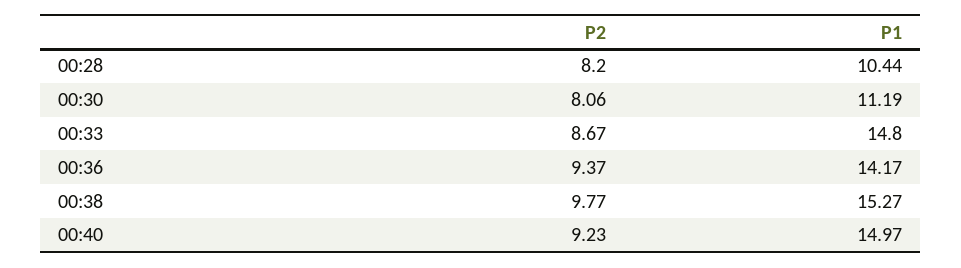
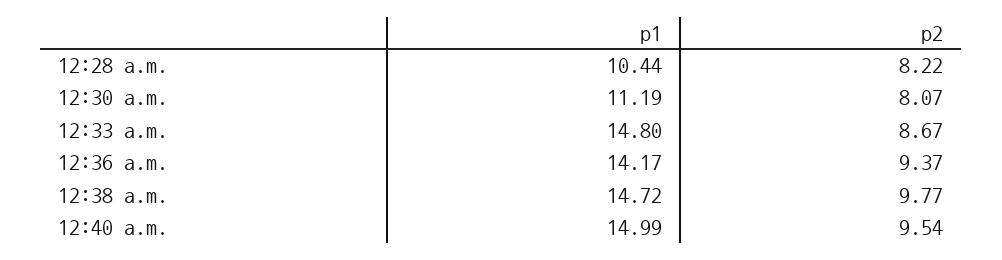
P2, 00:28: 8.2 -> 8.22
P2, 00:30: 8.06 -> 8.07
P1, 00:38: 15.27 -> 14.72
P2, 00:40: 9.23 -> 9.54
P1, 00:40: 14.97 -> 14.99

